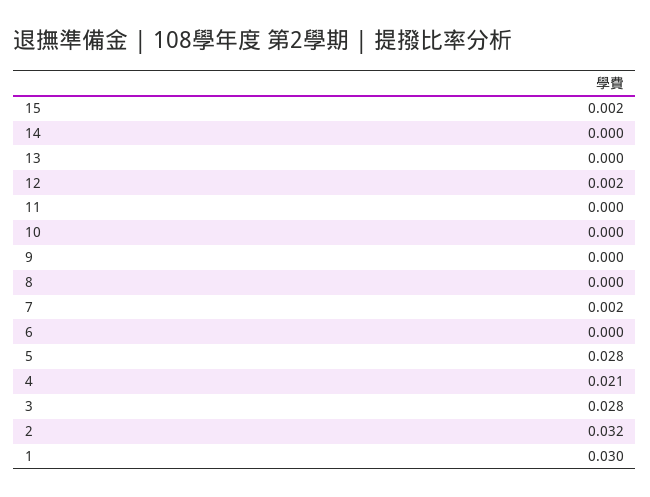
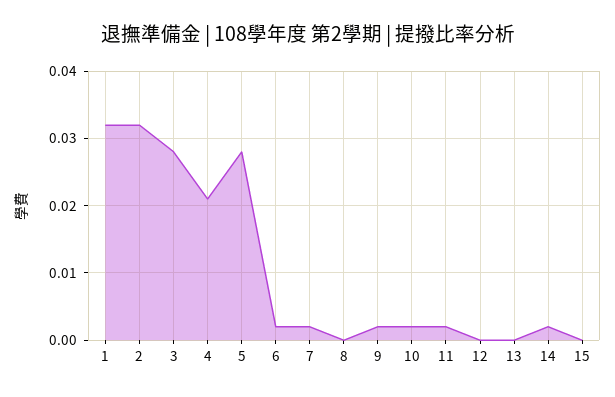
15: 0.002 -> 0
14: 0 -> 0.002
12: 0.002 -> 0
11: 0 -> 0.002
10: 0 -> 0.002
9: 0 -> 0.002
6: 0 -> 0.002
1: 0.03 -> 0.032

